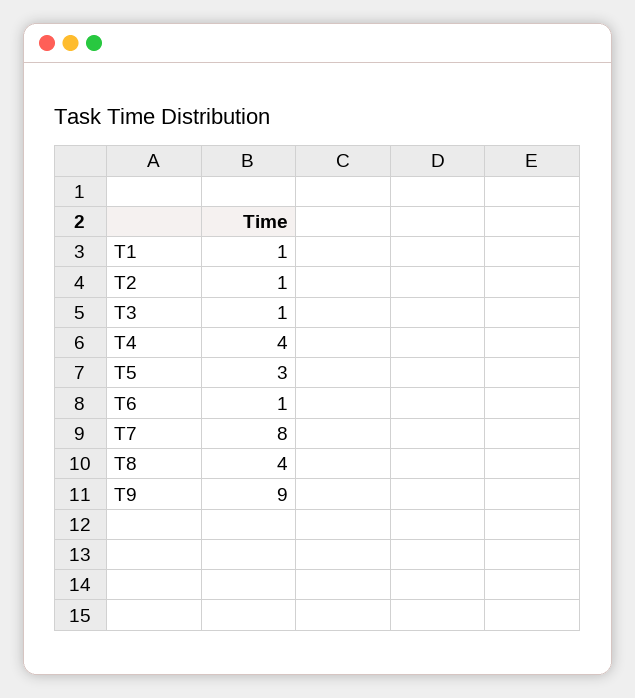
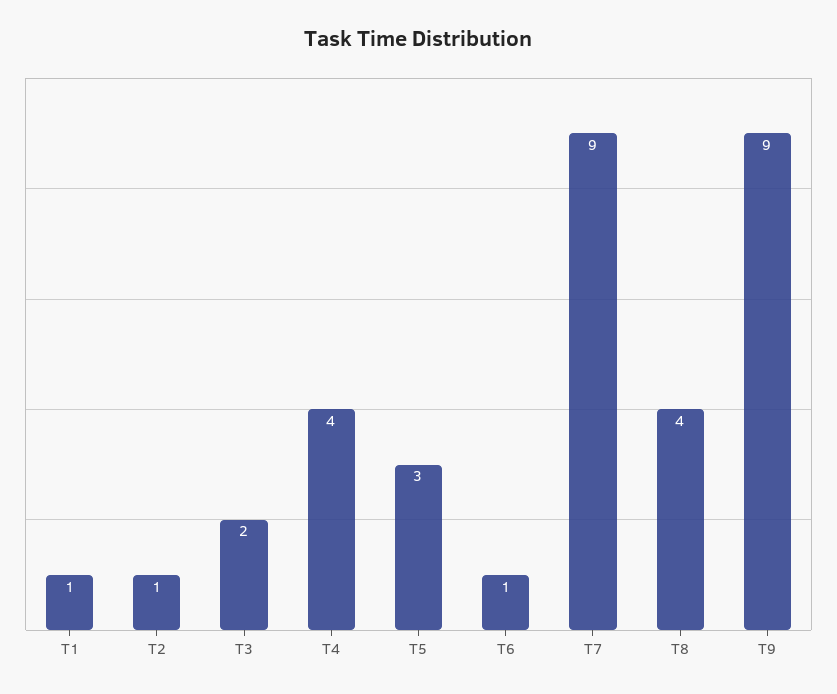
T3: 1 -> 2
T7: 8 -> 9

